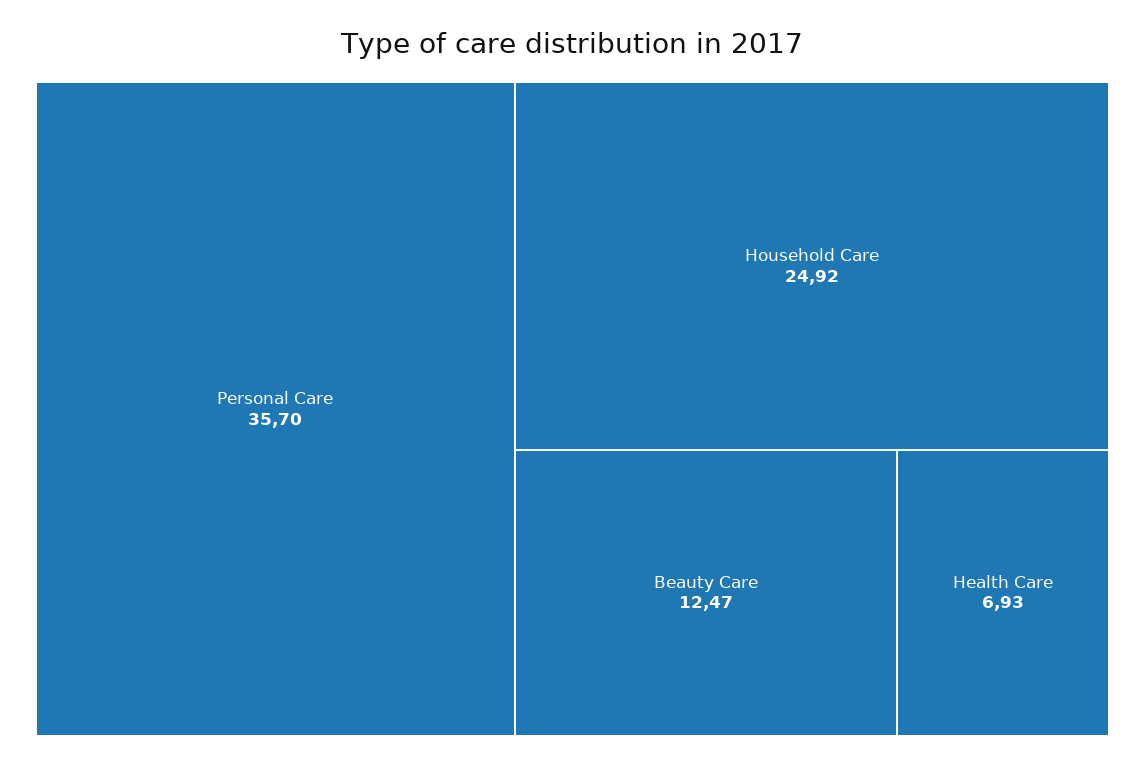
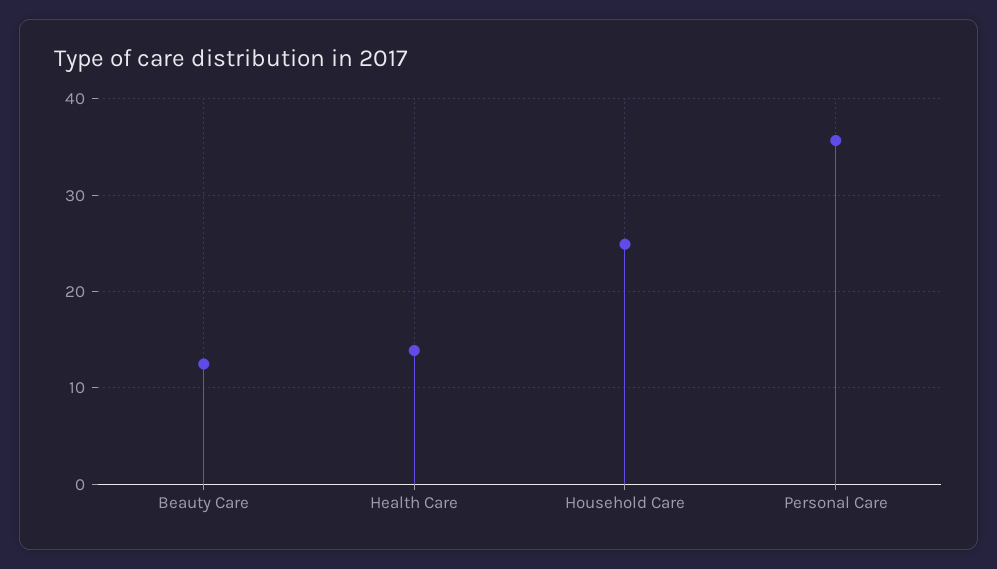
Health Care: 6.93 -> 14

